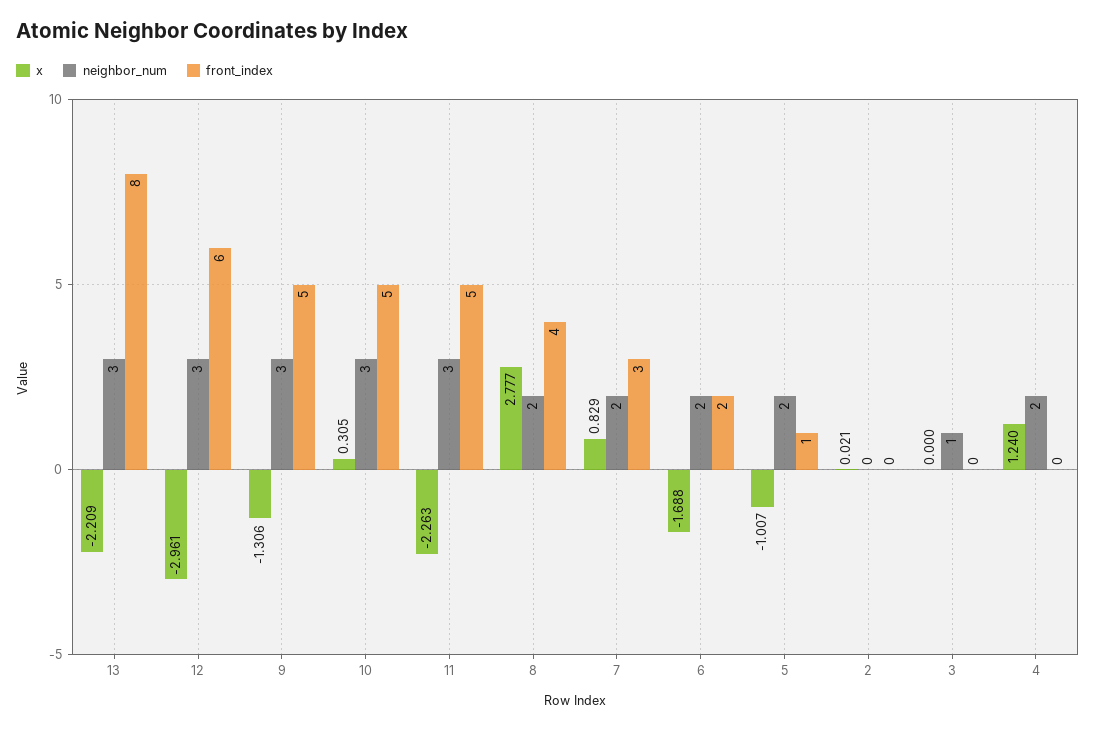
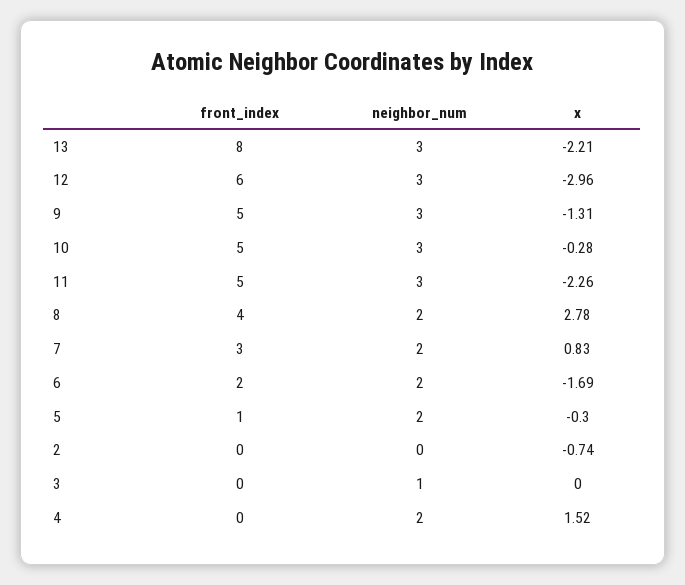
x, 10: 0.305 -> -0.28
x, 5: -1.007 -> -0.3
x, 2: 0.021 -> -0.74
x, 4: 1.24 -> 1.52

